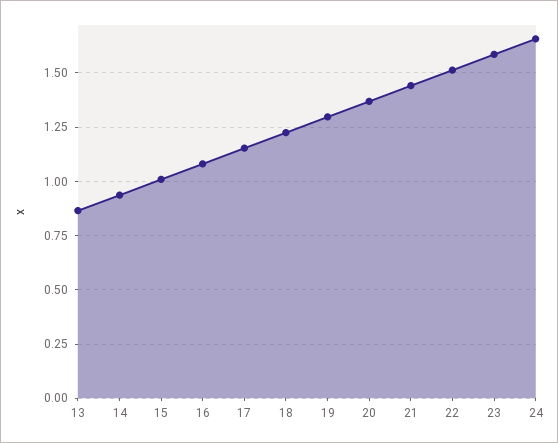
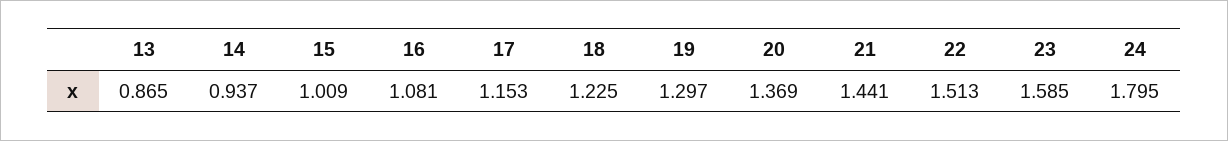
24: 1.65 -> 1.795

